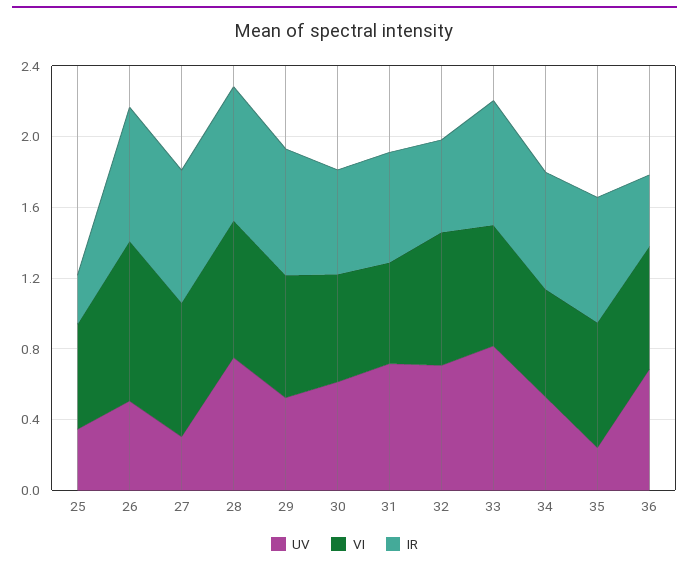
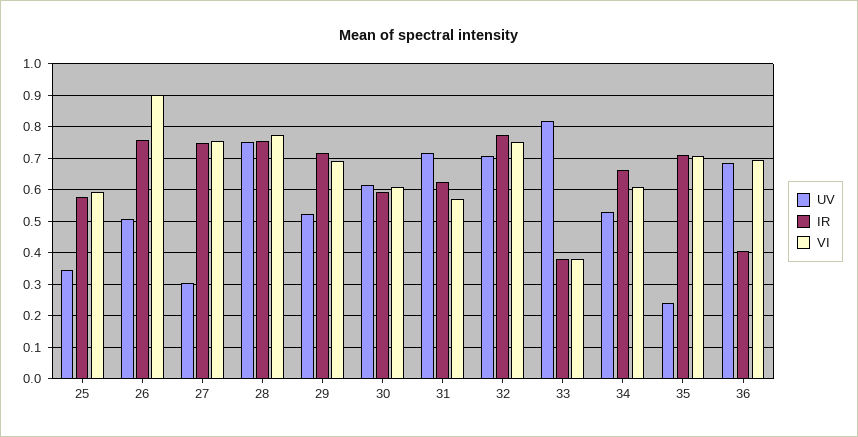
IR, 25: 0.3 -> 0.58
IR, 32: 0.5 -> 0.78
VI, 33: 0.7 -> 0.38
IR, 33: 0.7 -> 0.38

